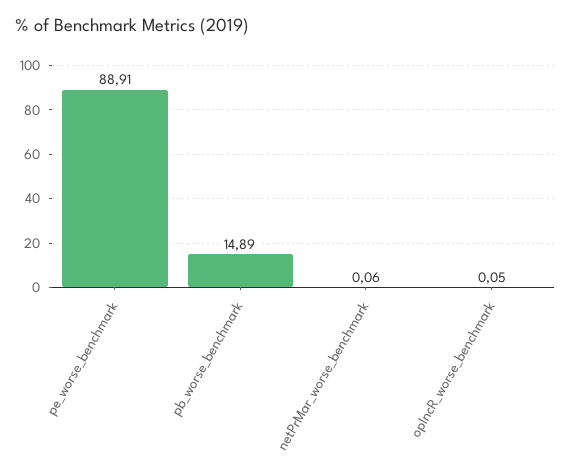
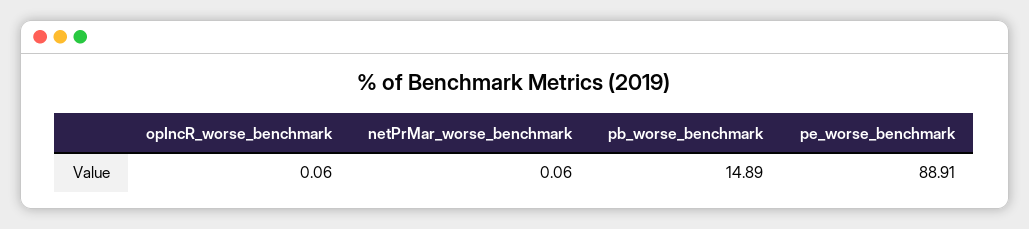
opIncR_worse_benchmark: 0.05 -> 0.06

